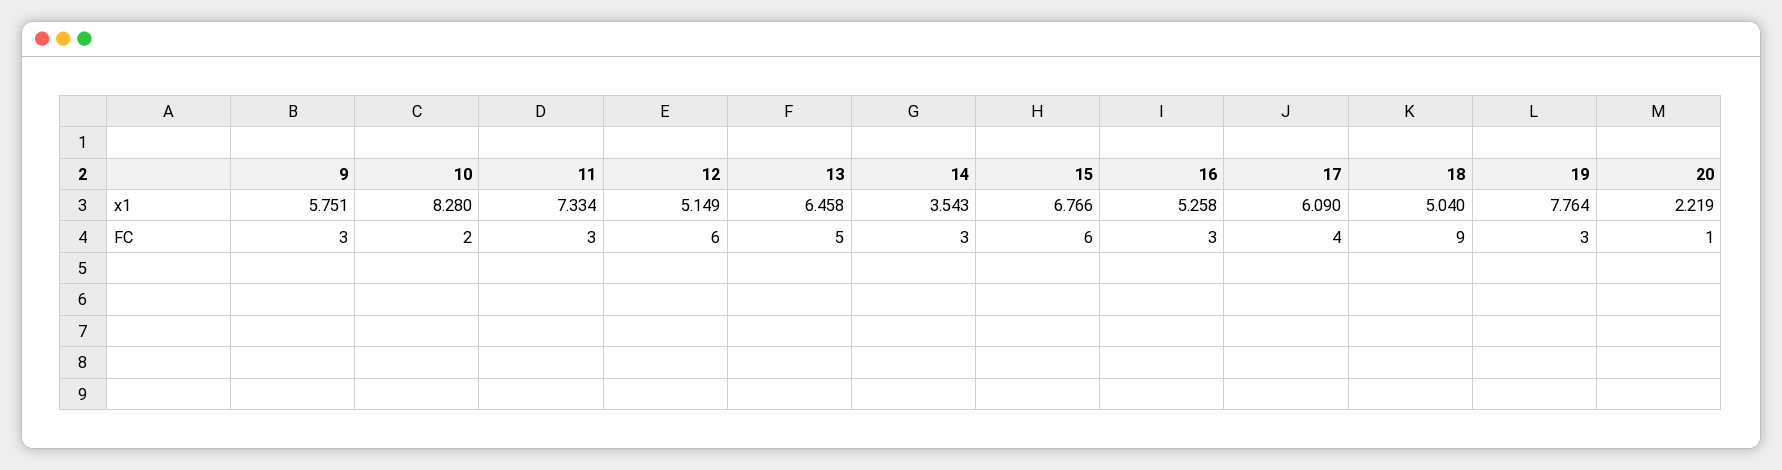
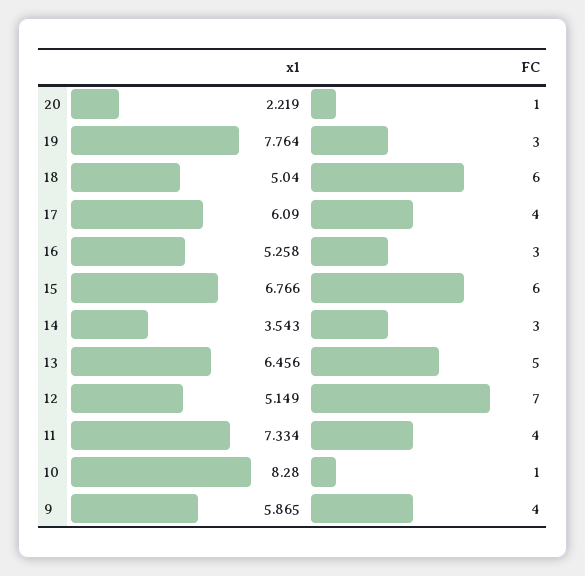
9, x1: 5.751 -> 5.865
13, x1: 6.458 -> 6.456
9, FC: 3 -> 4
10, FC: 2 -> 1
11, FC: 3 -> 4
12, FC: 6 -> 7
18, FC: 9 -> 6

